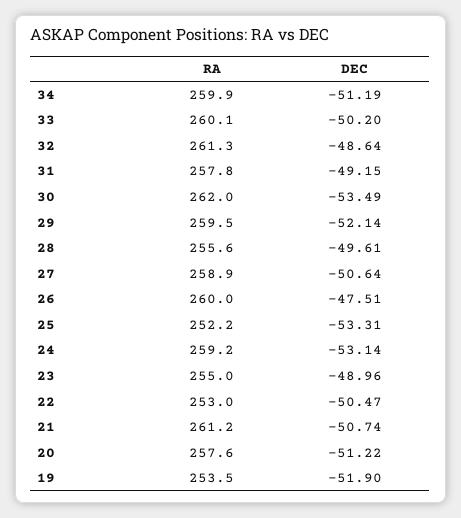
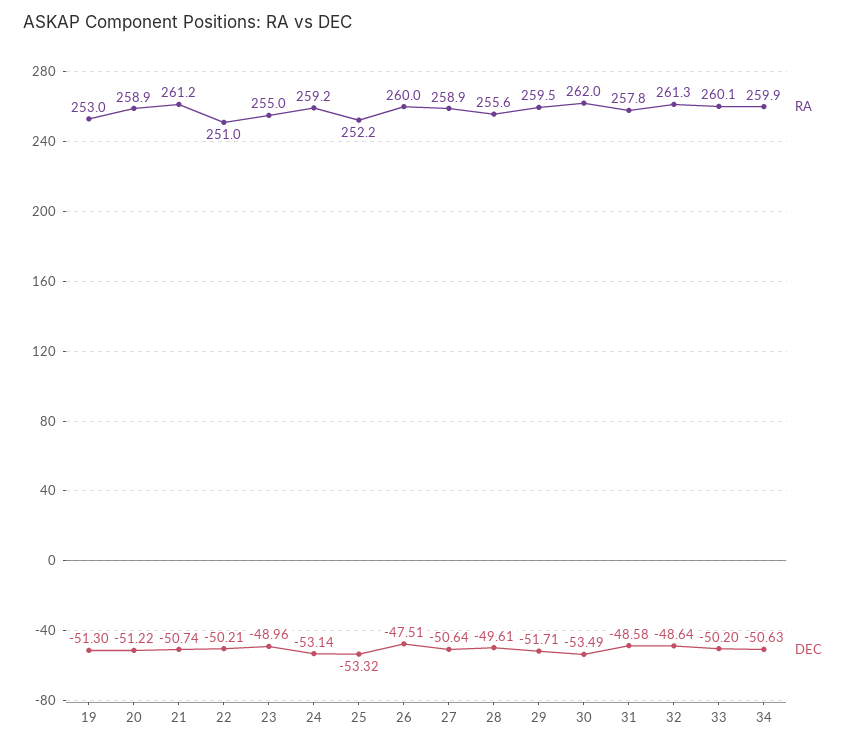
DEC, 34: -51.19 -> -50.63
DEC, 31: -49.15 -> -48.58
DEC, 29: -52.14 -> -51.71
DEC, 25: -53.31 -> -53.32
RA, 22: 253 -> 251
DEC, 22: -50.47 -> -50.21
RA, 20: 257.6 -> 258.9
RA, 19: 253.5 -> 253
DEC, 19: -51.9 -> -51.3

